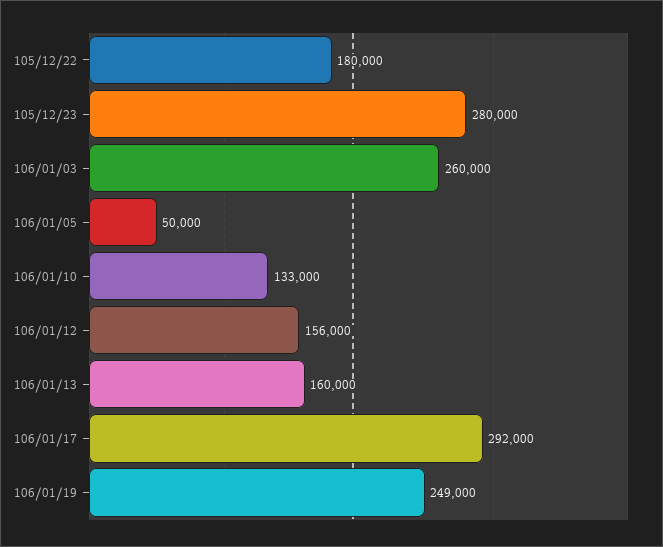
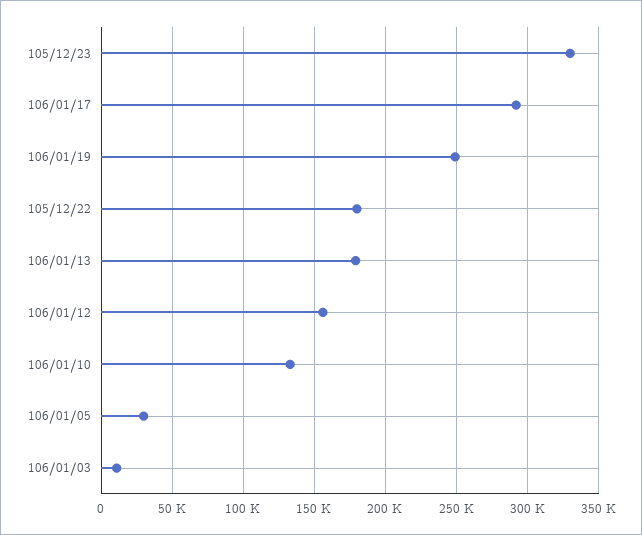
105/12/23: 280000 -> 330000
106/01/03: 260000 -> 10000
106/01/05: 50000 -> 30000
106/01/13: 160000 -> 180000

